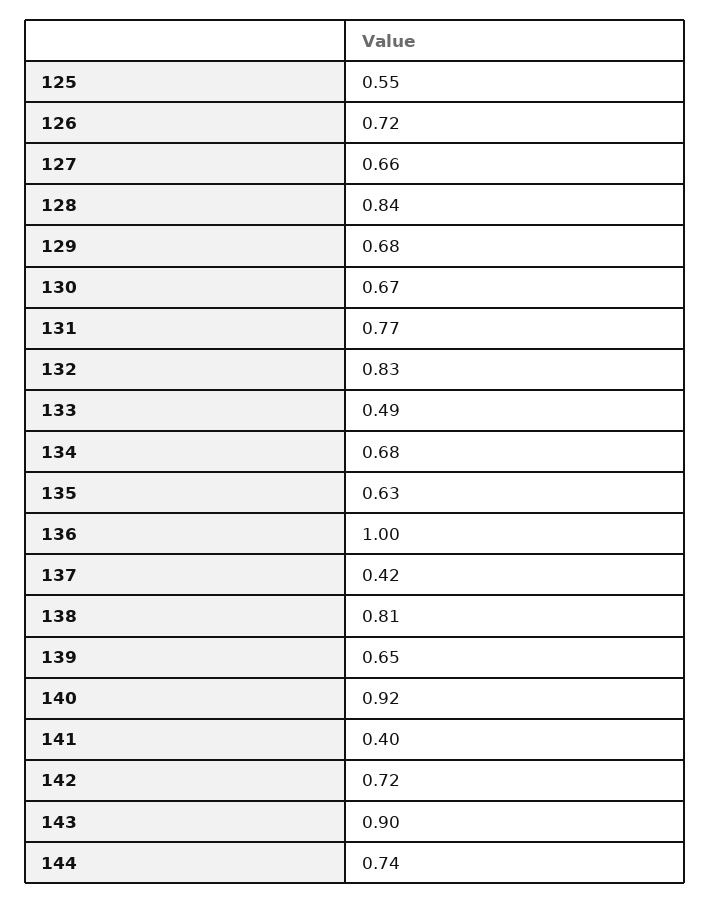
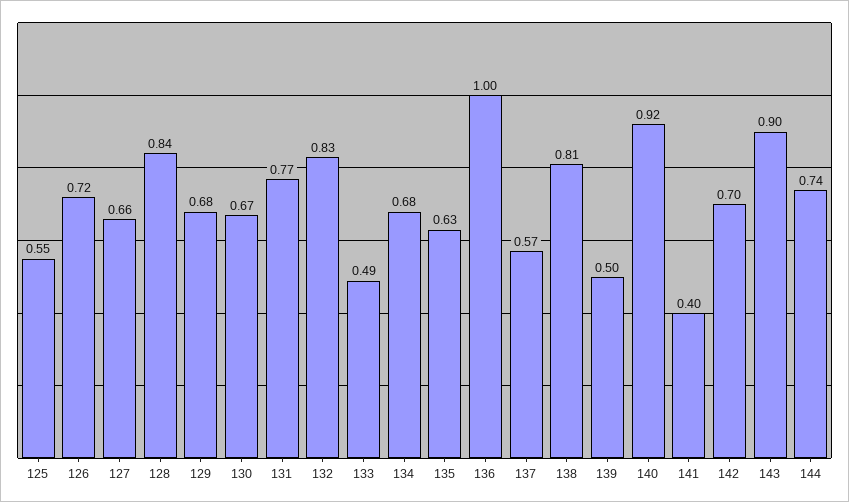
137: 0.42 -> 0.57
139: 0.65 -> 0.5
142: 0.72 -> 0.7

